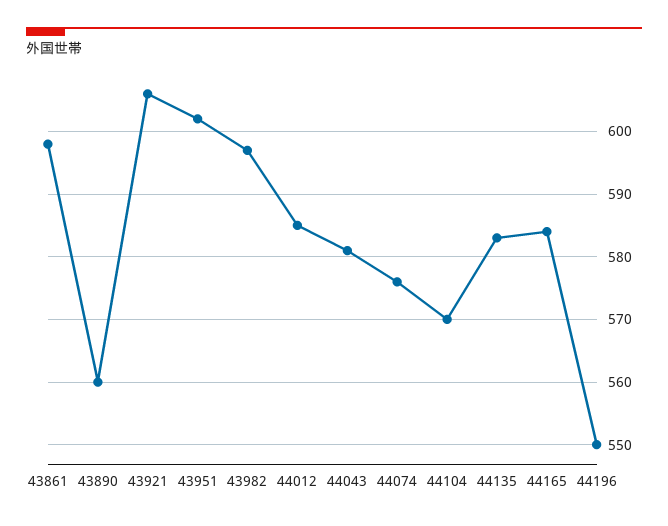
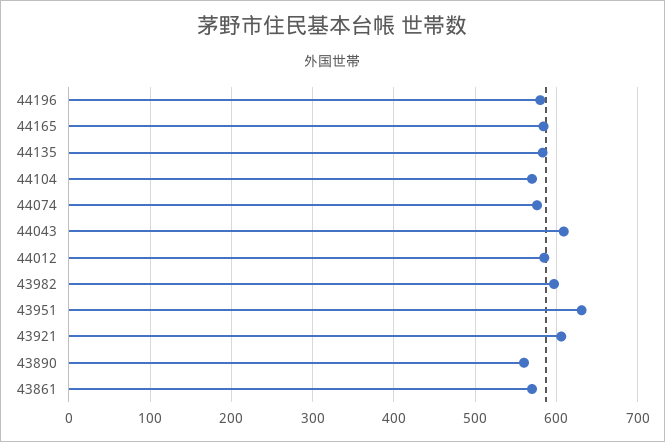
43861: 598 -> 570
43951: 602 -> 630
44043: 581 -> 610
44196: 550 -> 580

